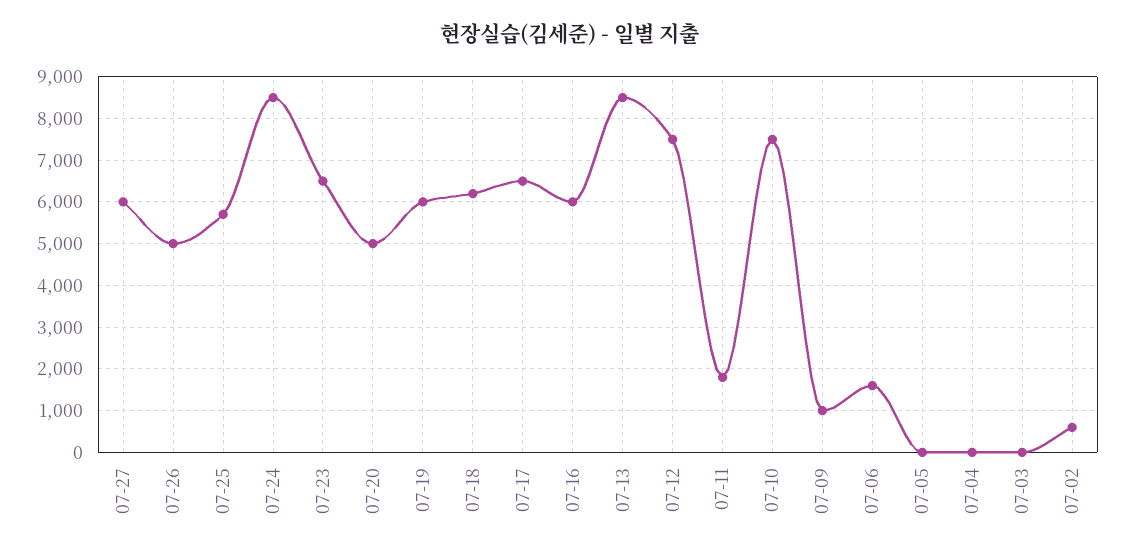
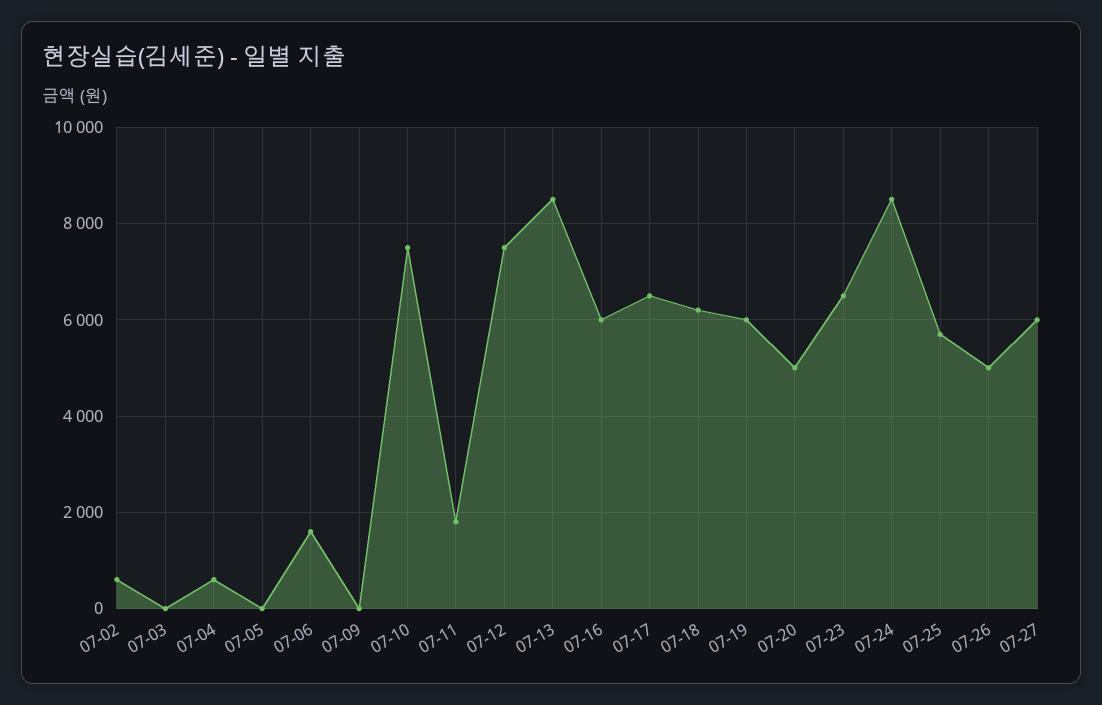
07-09: 1000 -> 0
07-04: 0 -> 600

